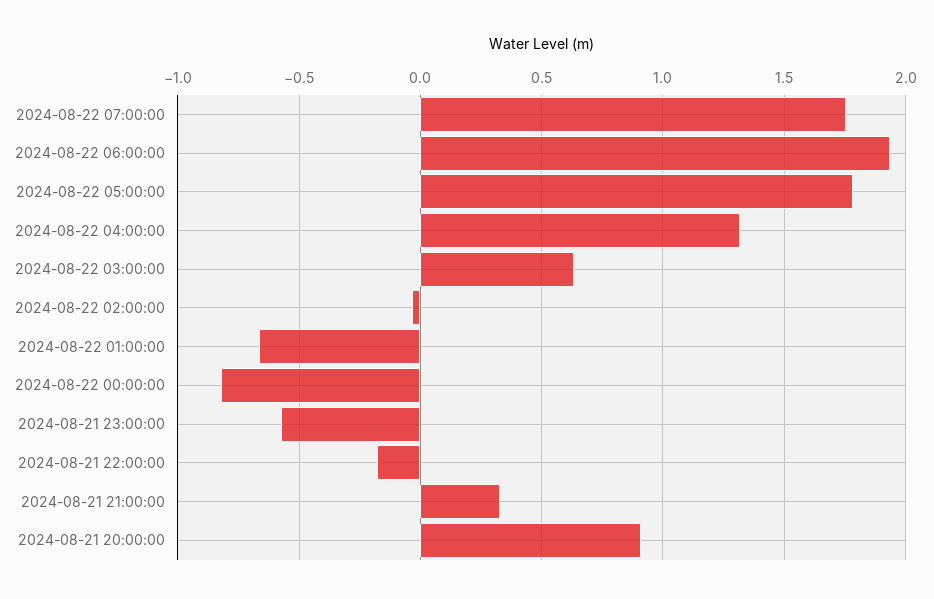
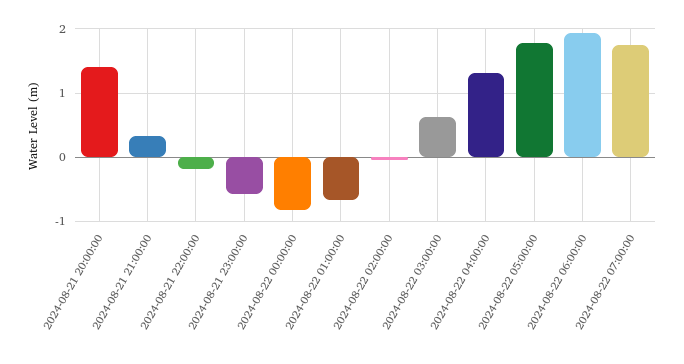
2024-08-21 20:00:00: 0.9 -> 1.4

